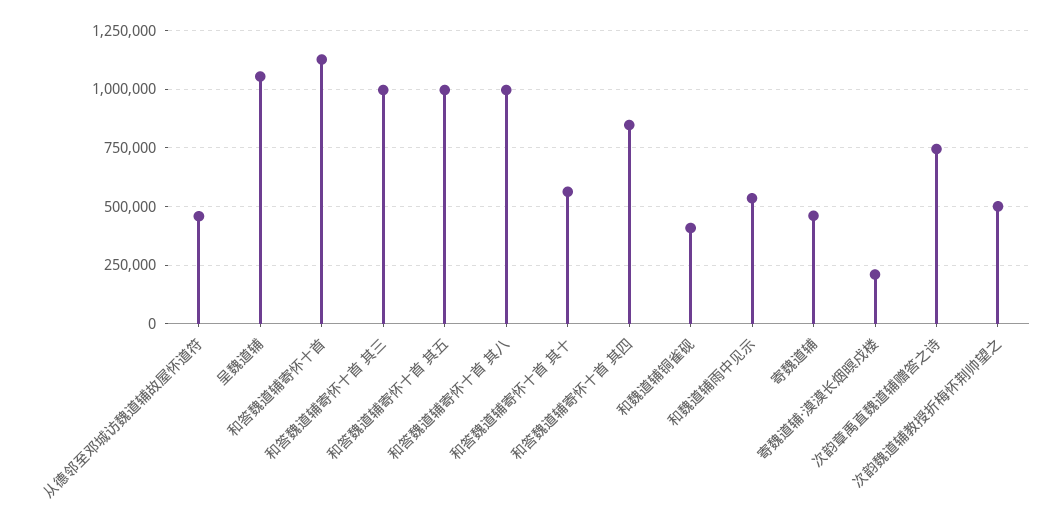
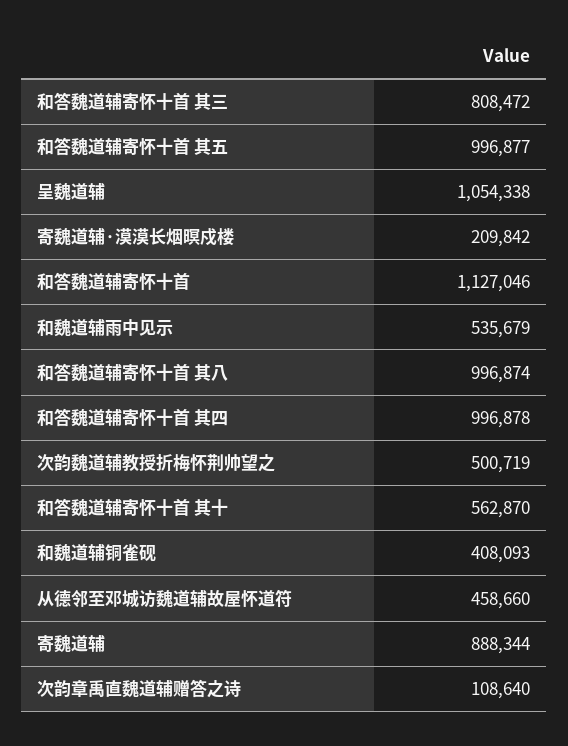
和答魏道辅寄怀十首 其三: 1000000 -> 808472
和答魏道辅寄怀十首 其四: 850000 -> 996878
寄魏道辅: 450000 -> 888344
次韵章禹直魏道辅赠答之诗: 750000 -> 108640

